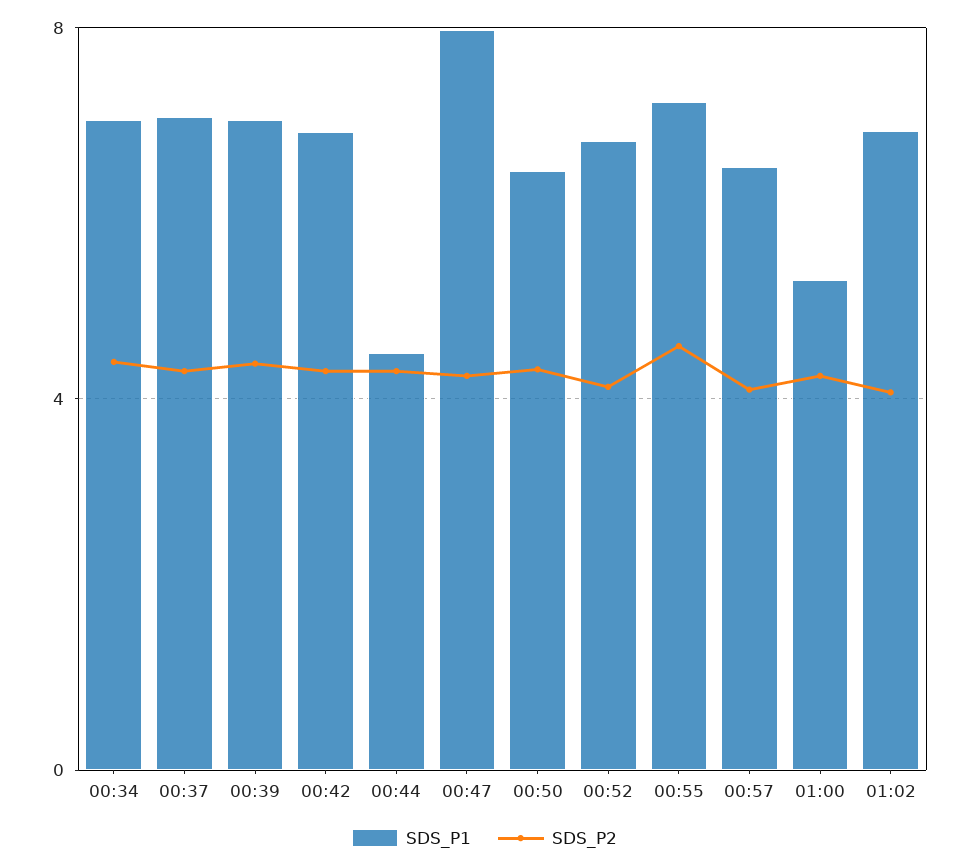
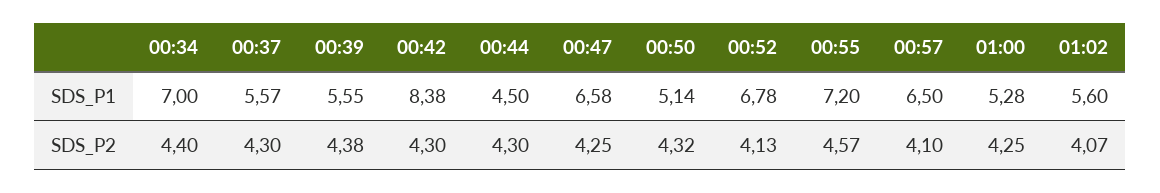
SDS_P1, 00:37: 7 -> 5.57
SDS_P1, 00:39: 7 -> 5.55
SDS_P1, 00:42: 7 -> 8.38
SDS_P1, 00:47: 8 -> 6.58
SDS_P1, 00:50: 6.5 -> 5.14
SDS_P1, 01:02: 7 -> 5.6

